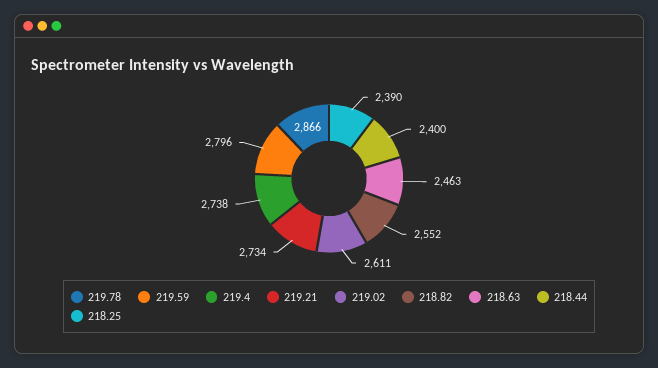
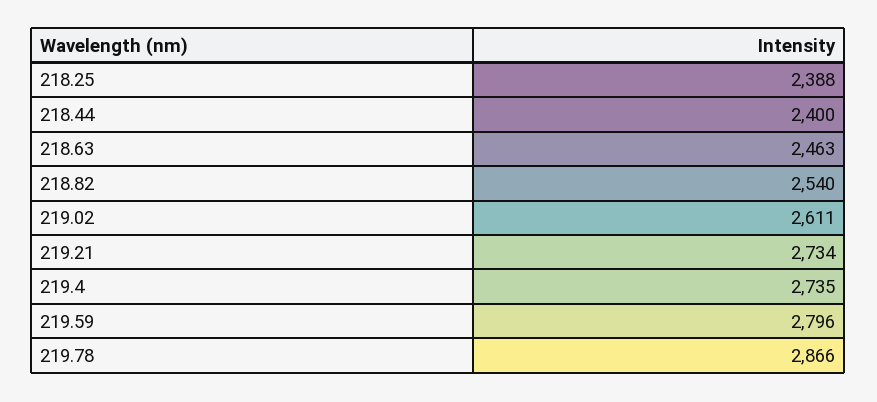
219.4: 2738 -> 2735
218.82: 2552 -> 2540
218.25: 2390 -> 2388

